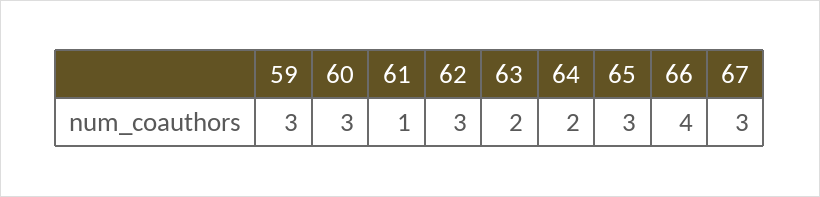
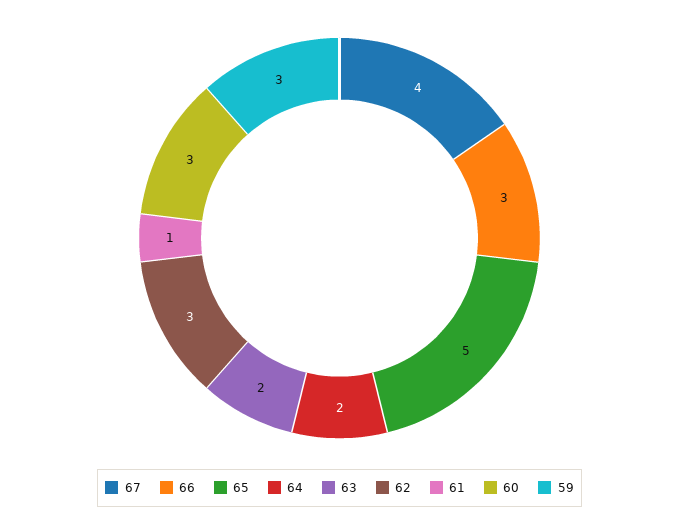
65: 3 -> 5
66: 4 -> 3
67: 3 -> 4

